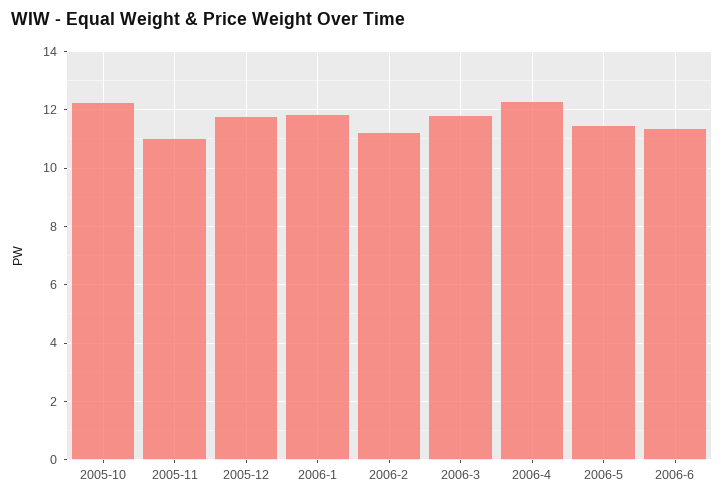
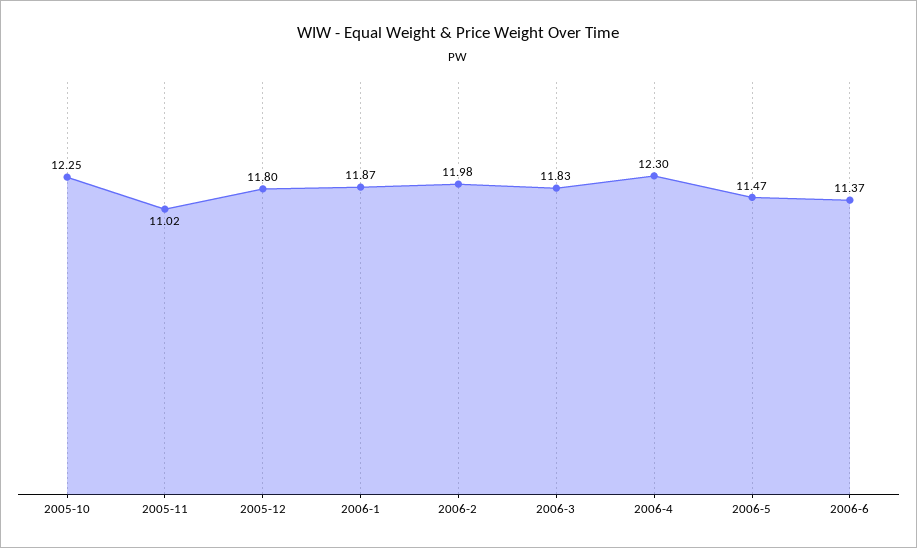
2006-2: 11.25 -> 11.98

